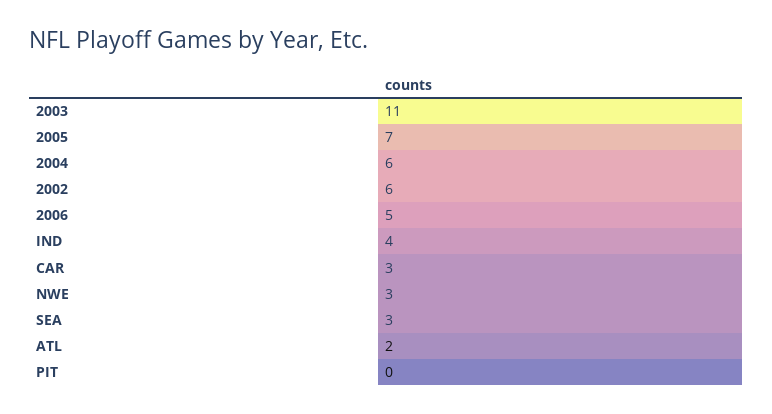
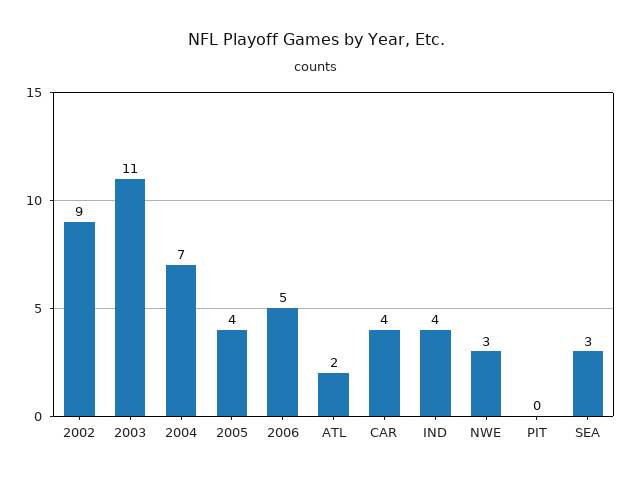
2005: 7 -> 4
2004: 6 -> 7
2002: 6 -> 9
CAR: 3 -> 4

